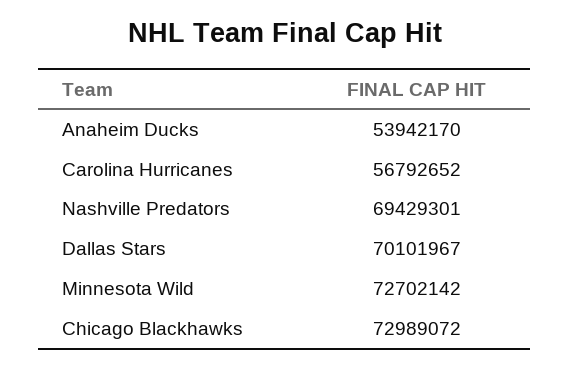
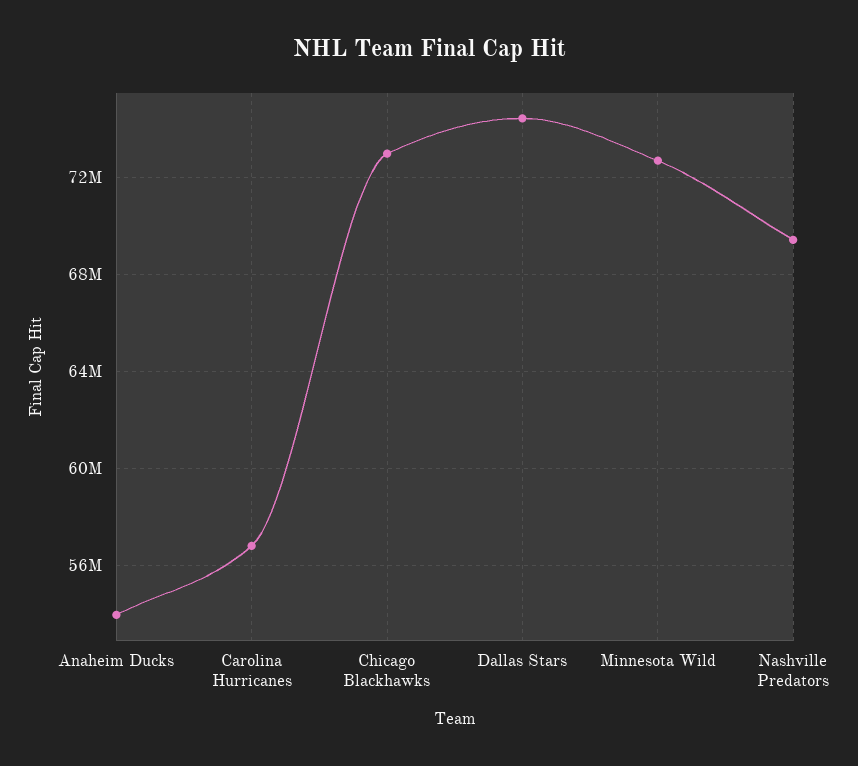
Dallas Stars: 70101967 -> 74500000

